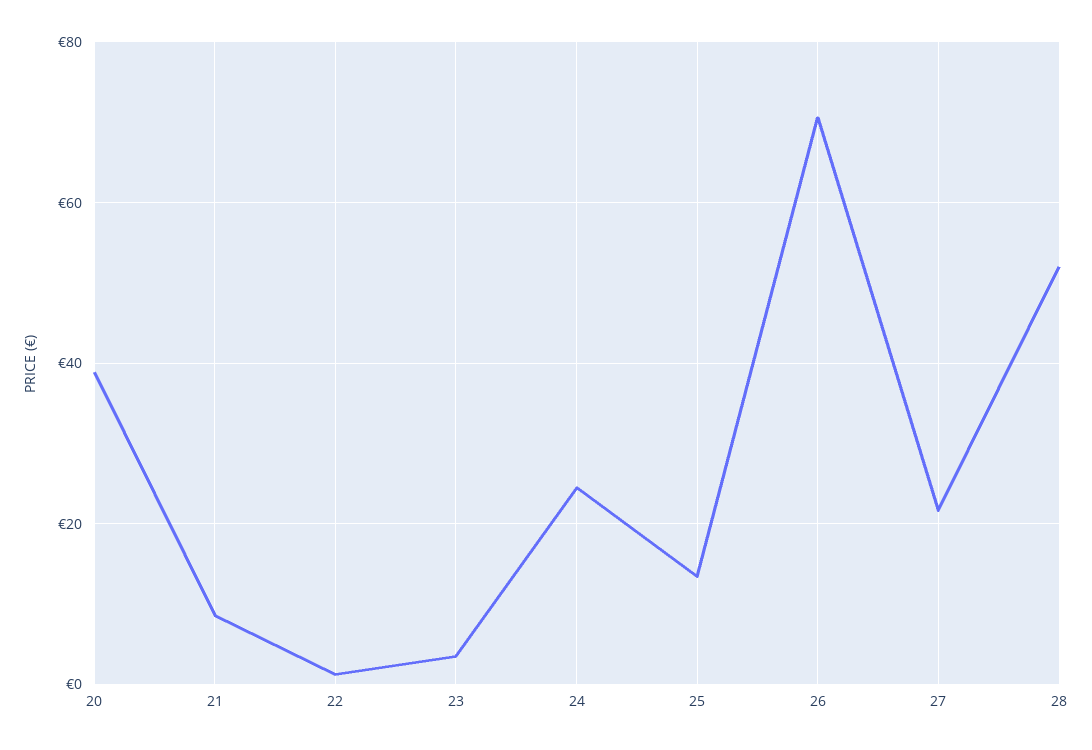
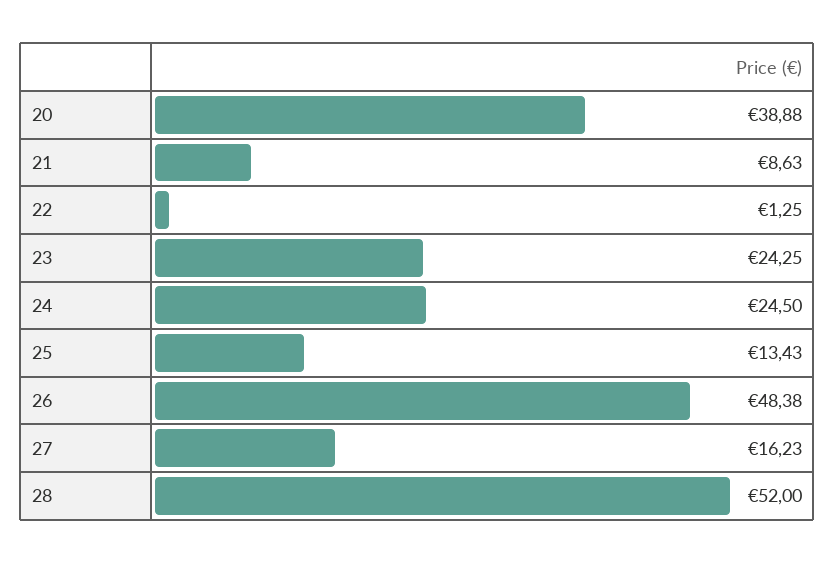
23: 4 -> 24.25
26: 70 -> 48.38
27: 22 -> 16.23

